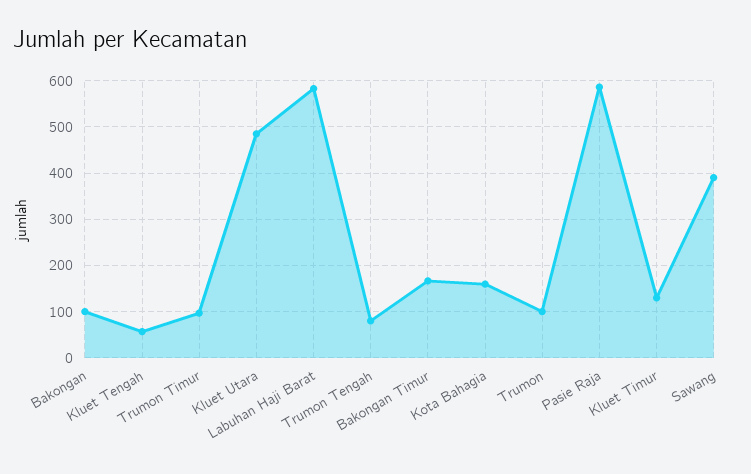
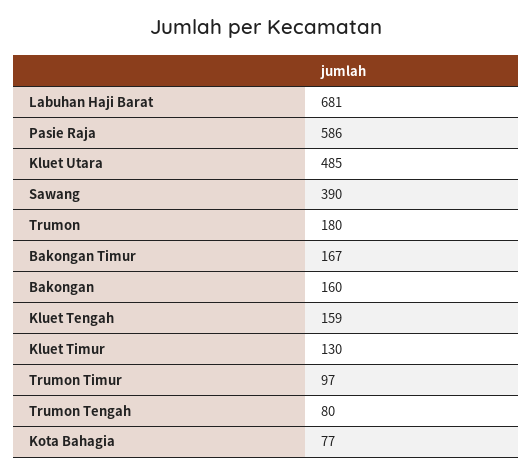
Bakongan: 100 -> 160
Kluet Tengah: 60 -> 159
Labuhan Haji Barat: 580 -> 681
Kota Bahagia: 160 -> 77
Trumon: 100 -> 180

